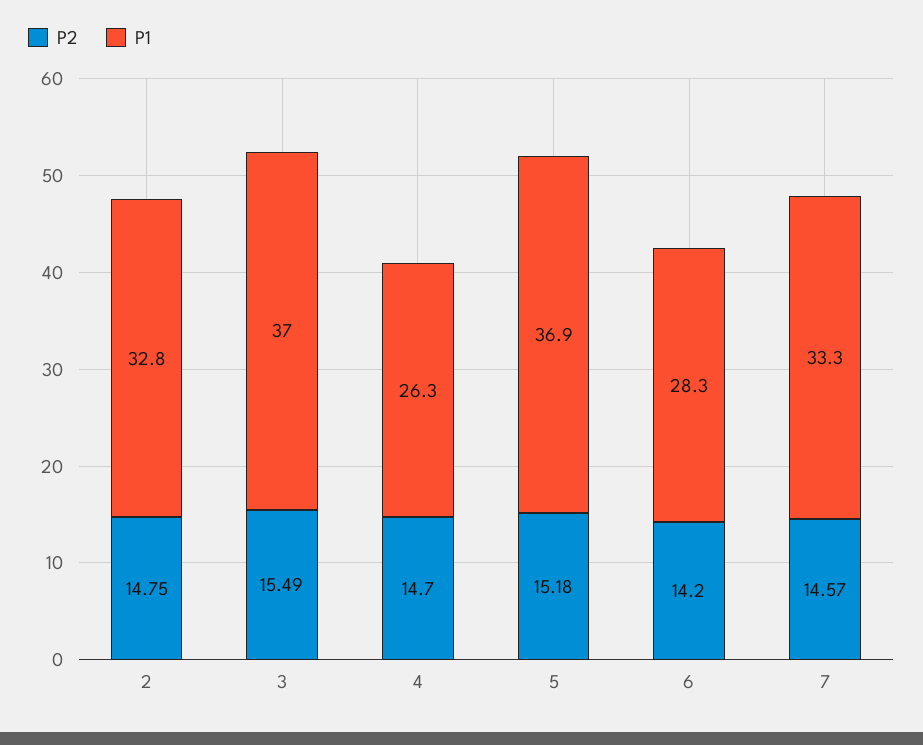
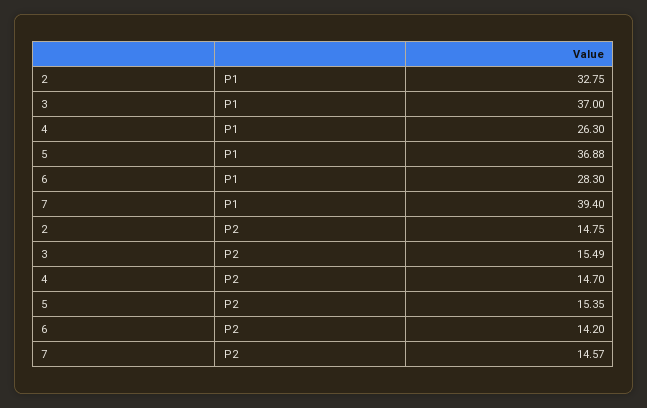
P2, 5: 15.18 -> 15.35
P1, 7: 33.3 -> 39.4

